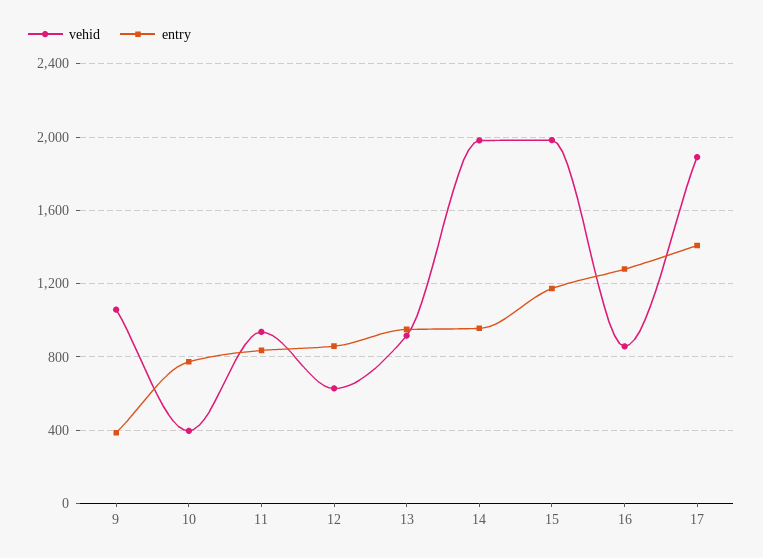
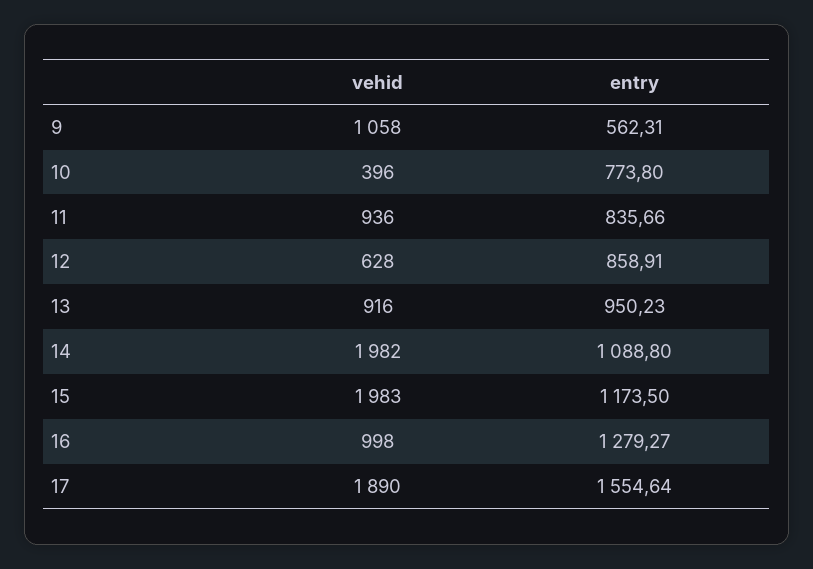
entry, 9: 400 -> 562.31
entry, 14: 950 -> 1088.8
vehid, 16: 850 -> 998
entry, 17: 1400 -> 1554.64

